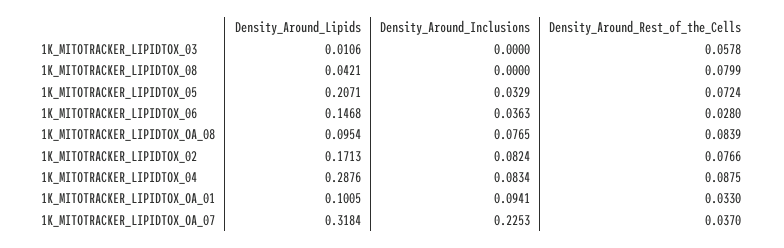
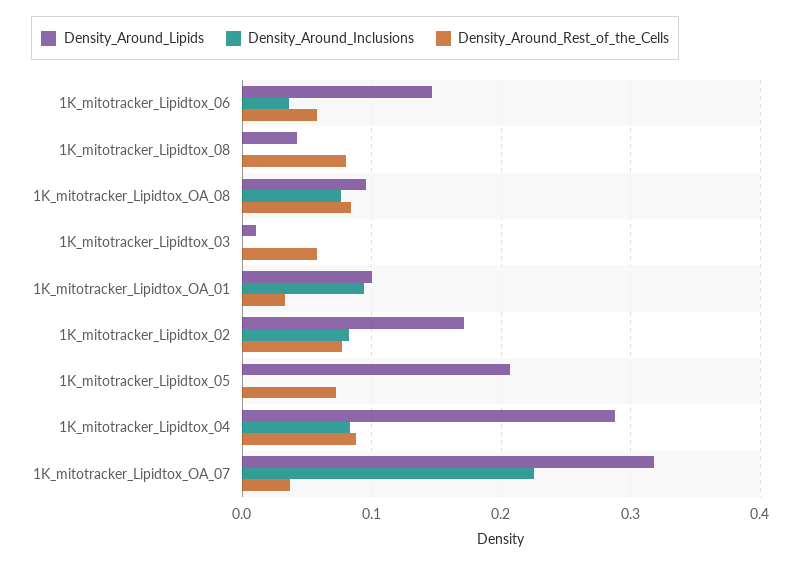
Density_Around_Inclusions, 1K_MITOTRACKER_LIPIDTOX_05: 0.0329 -> 0
Density_Around_Rest_of_the_Cells, 1K_MITOTRACKER_LIPIDTOX_06: 0.028 -> 0.06

